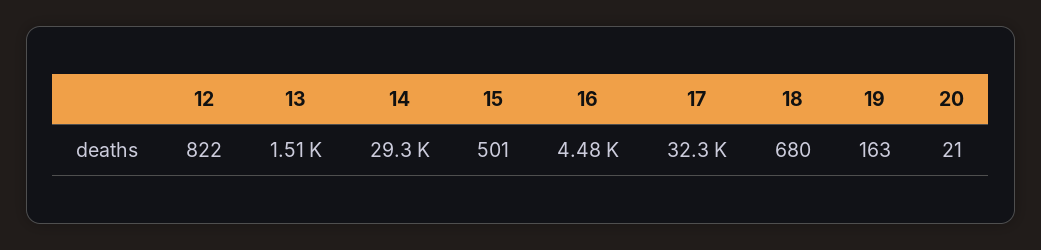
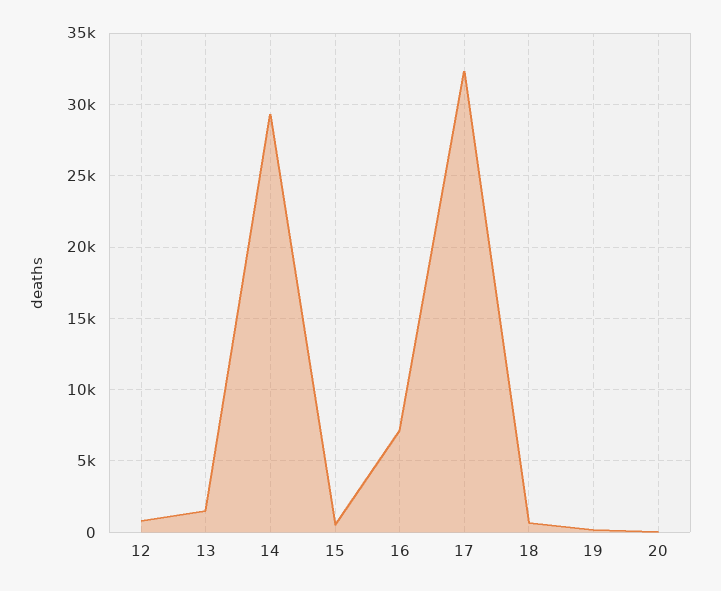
16: 4480 -> 7000

